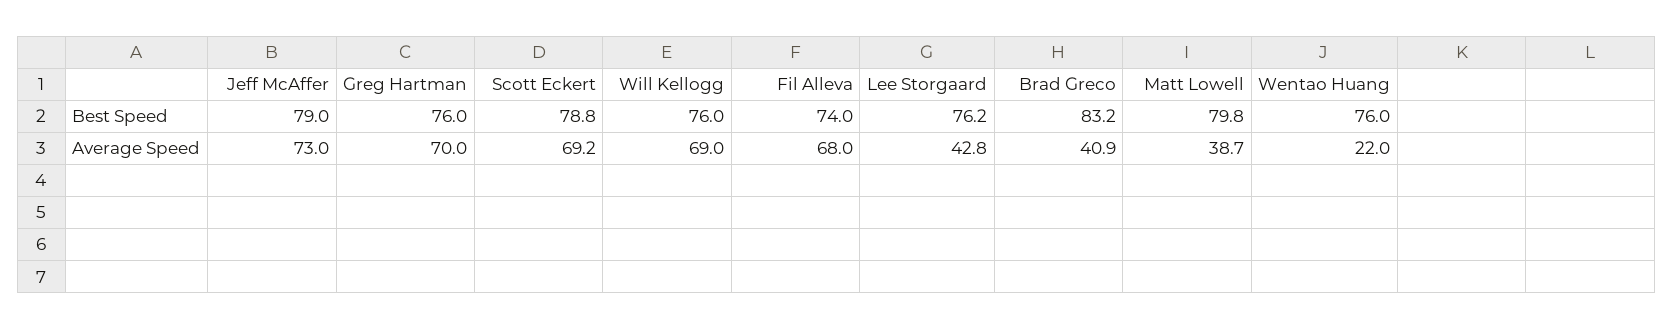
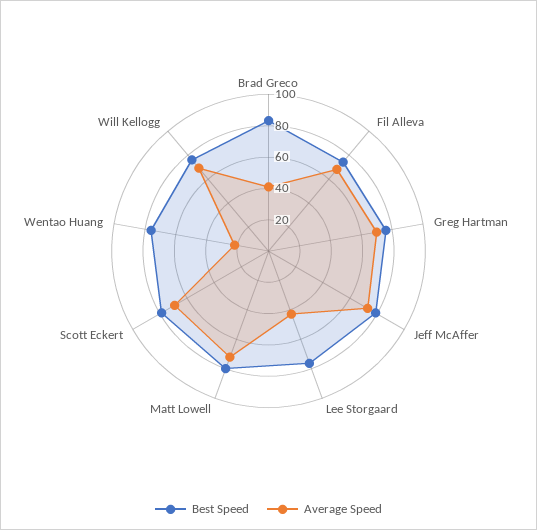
Average Speed, Matt Lowell: 38.7 -> 70

